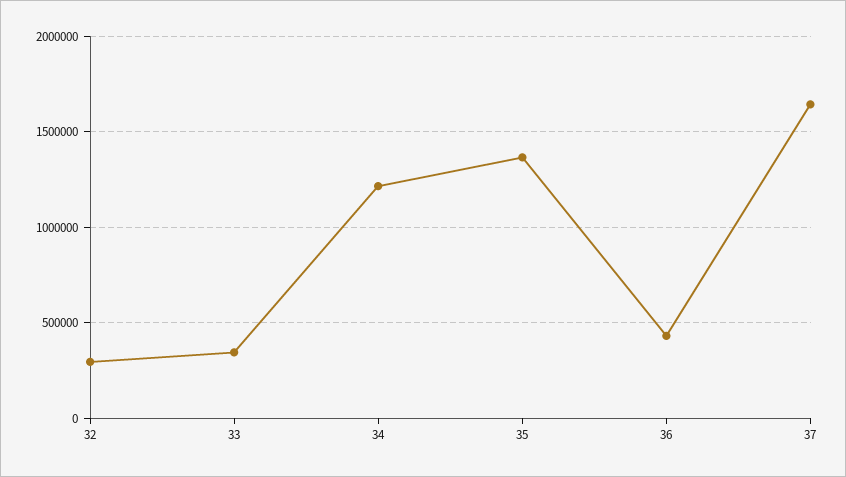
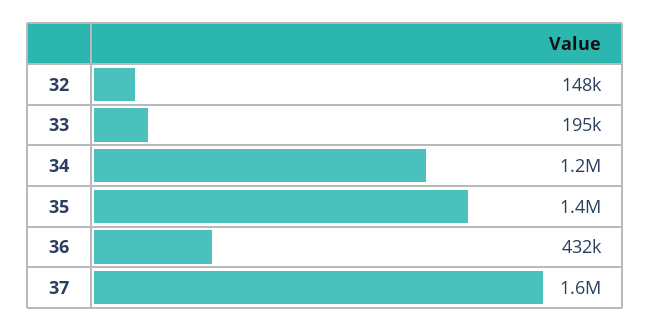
32: 300000 -> 148000
33: 350000 -> 195000

